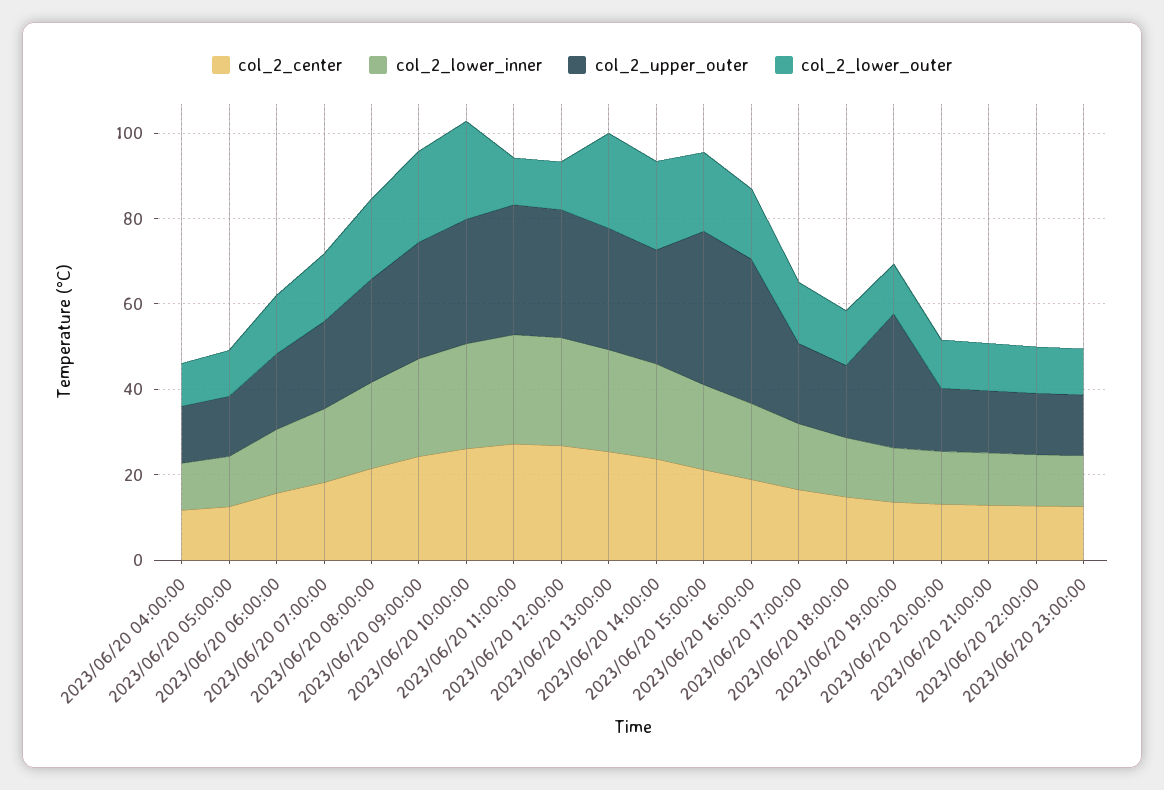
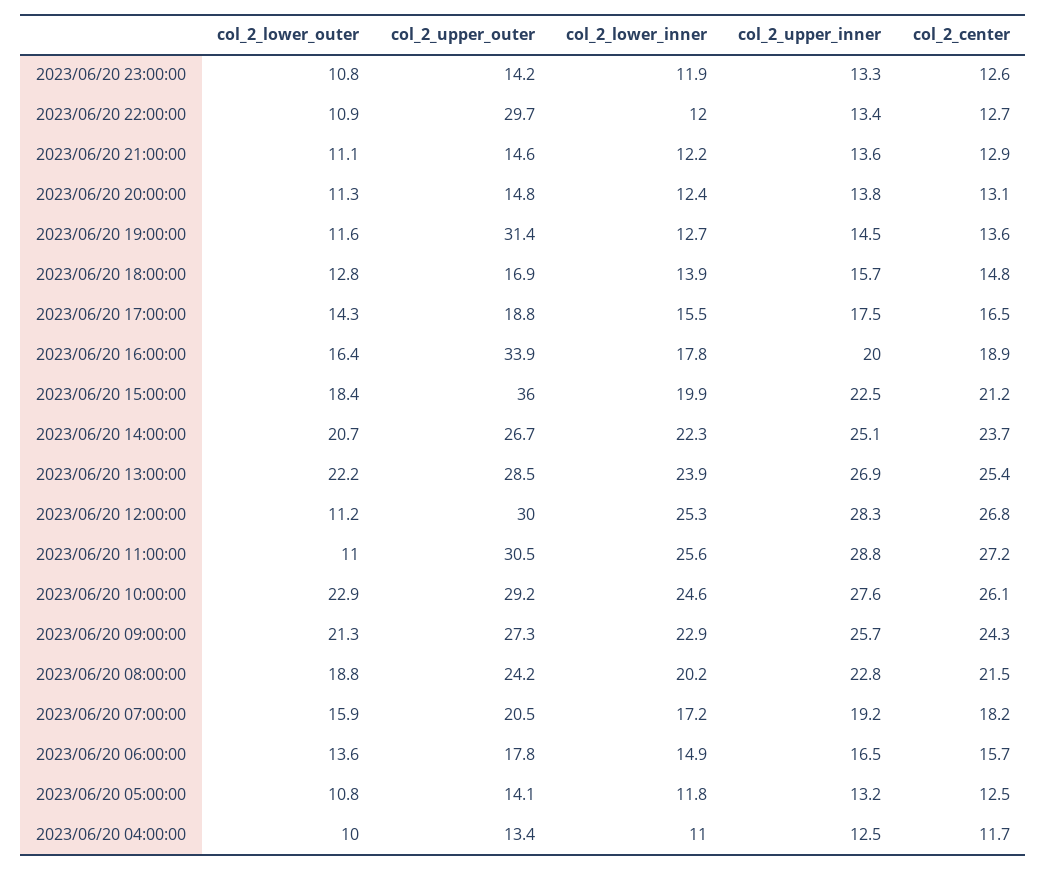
col_2_upper_outer, 2023/06/20 22:00:00: 15 -> 29.7
col_2_upper_inner, 2023/06/20 23:00:00: none -> 13.3
col_2_upper_inner, 2023/06/20 22:00:00: none -> 13.4
col_2_upper_inner, 2023/06/20 21:00:00: none -> 13.6
col_2_upper_inner, 2023/06/20 20:00:00: none -> 13.8
col_2_upper_inner, 2023/06/20 19:00:00: none -> 14.5
col_2_upper_inner, 2023/06/20 18:00:00: none -> 15.7
col_2_upper_inner, 2023/06/20 17:00:00: none -> 17.5
col_2_upper_inner, 2023/06/20 16:00:00: none -> 20
col_2_upper_inner, 2023/06/20 15:00:00: none -> 22.5
col_2_upper_inner, 2023/06/20 14:00:00: none -> 25.1
col_2_upper_inner, 2023/06/20 13:00:00: none -> 26.9
col_2_upper_inner, 2023/06/20 12:00:00: none -> 28.3
col_2_upper_inner, 2023/06/20 11:00:00: none -> 28.8
col_2_upper_inner, 2023/06/20 10:00:00: none -> 27.6
col_2_upper_inner, 2023/06/20 09:00:00: none -> 25.7
col_2_upper_inner, 2023/06/20 08:00:00: none -> 22.8
col_2_upper_inner, 2023/06/20 07:00:00: none -> 19.2
col_2_upper_inner, 2023/06/20 06:00:00: none -> 16.5
col_2_upper_inner, 2023/06/20 05:00:00: none -> 13.2
col_2_upper_inner, 2023/06/20 04:00:00: none -> 12.5

